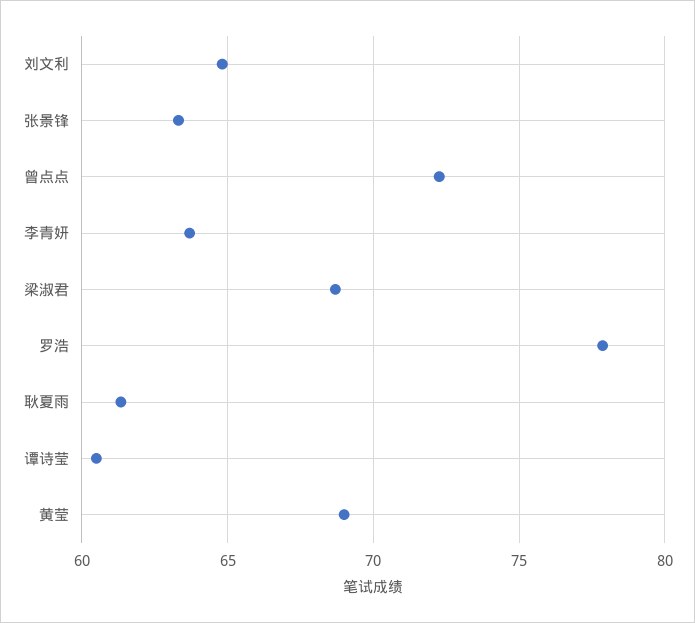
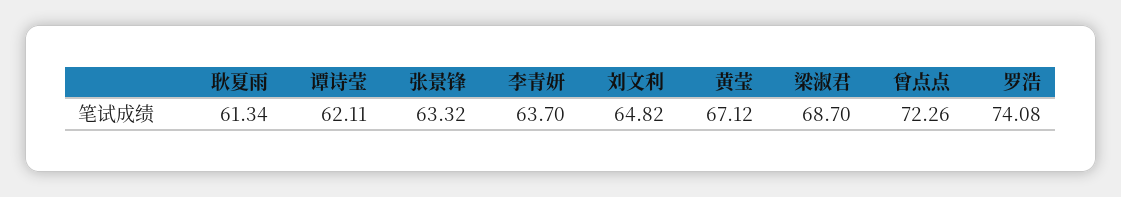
罗浩: 78 -> 74.08
谭诗莹: 60.5 -> 62.11
黄莹: 69 -> 67.12

